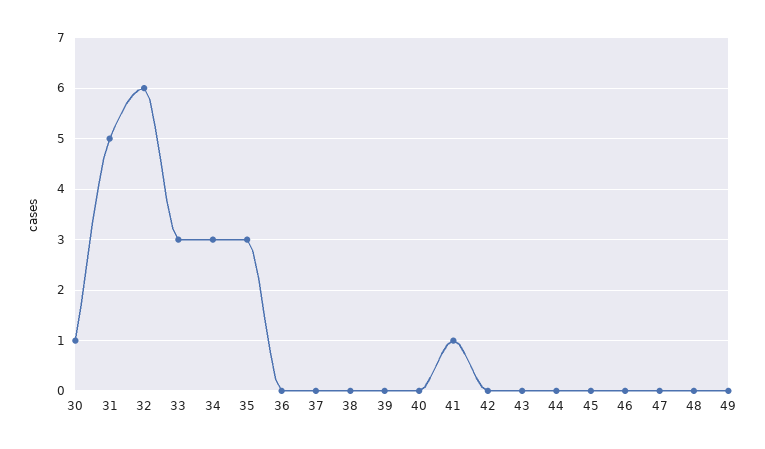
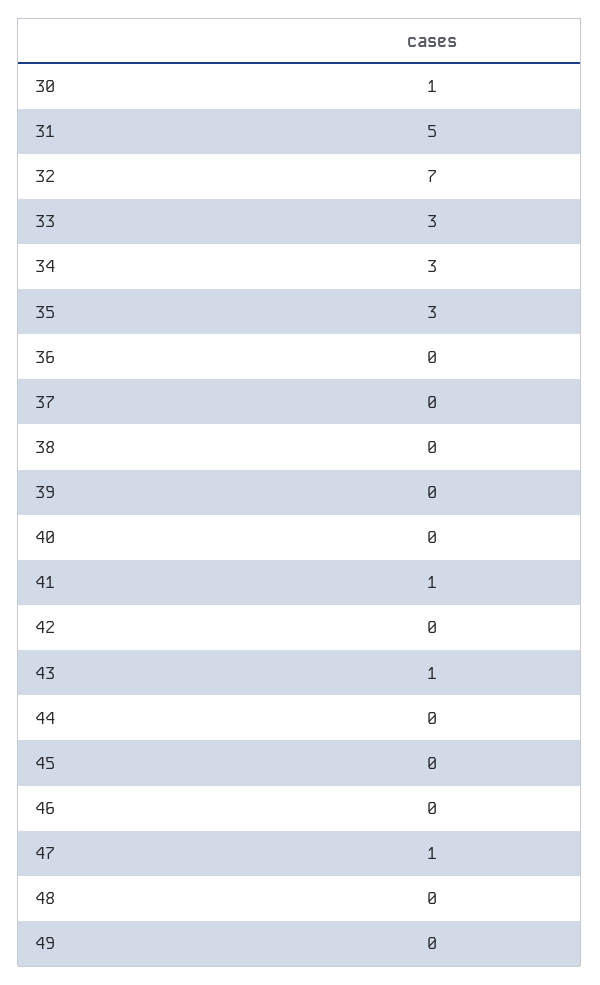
32: 6 -> 7
43: 0 -> 1
47: 0 -> 1

